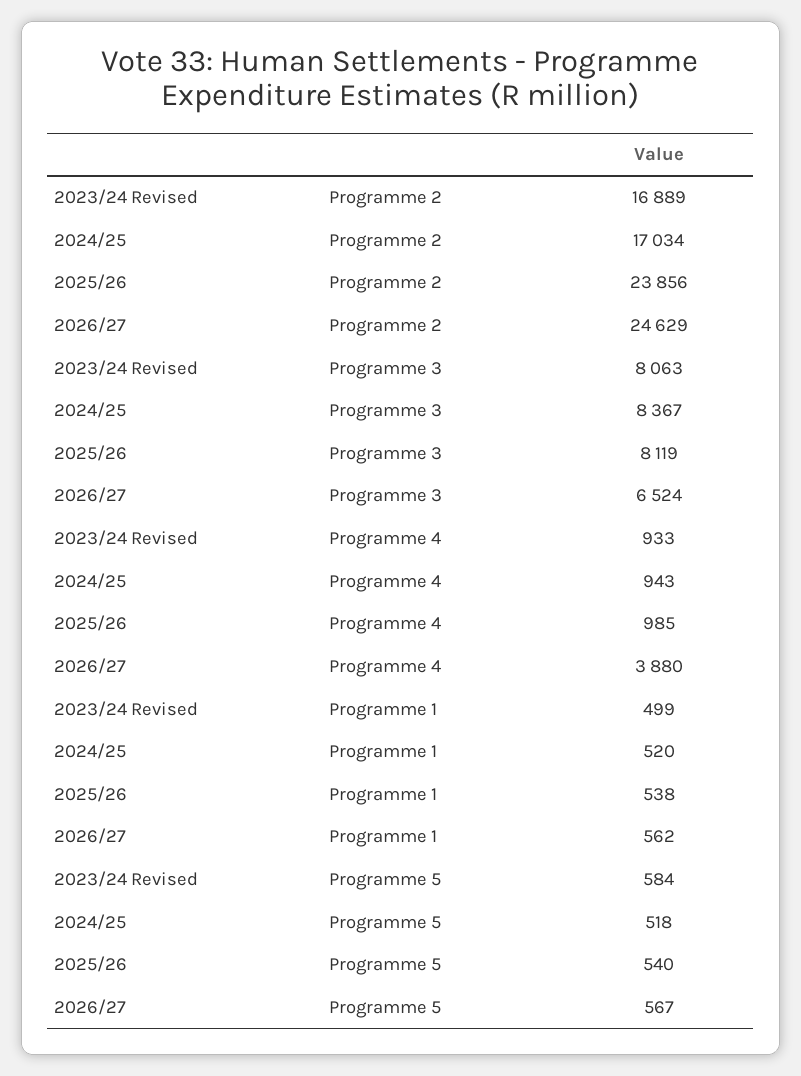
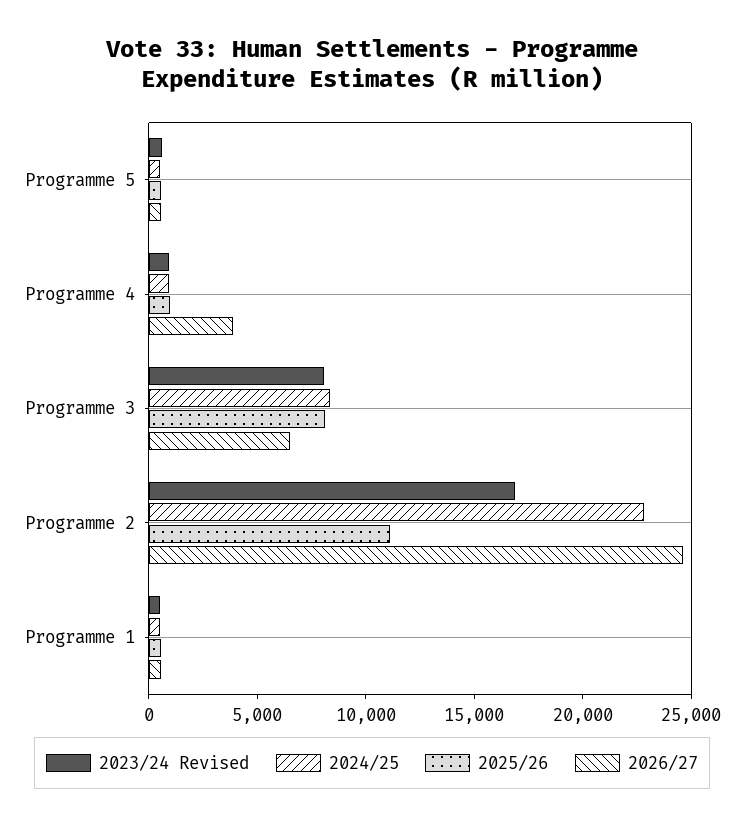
2024/25, Programme 2: 17034 -> 23000
2025/26, Programme 2: 23856 -> 11000

